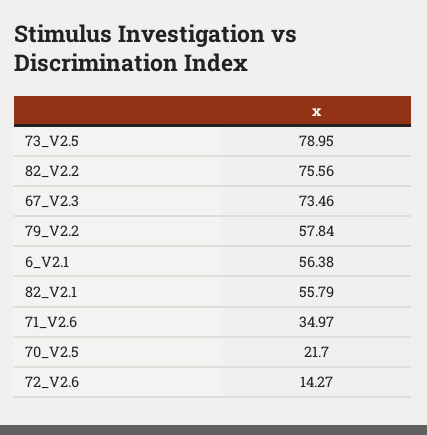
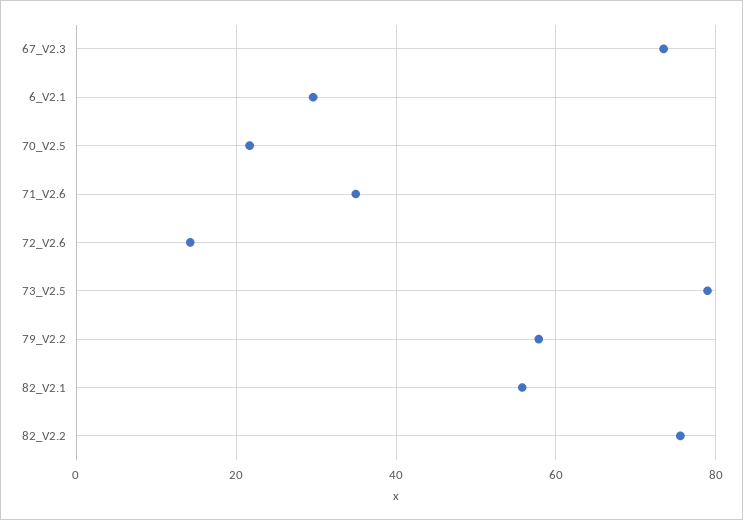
6_V2.1: 56.38 -> 30

